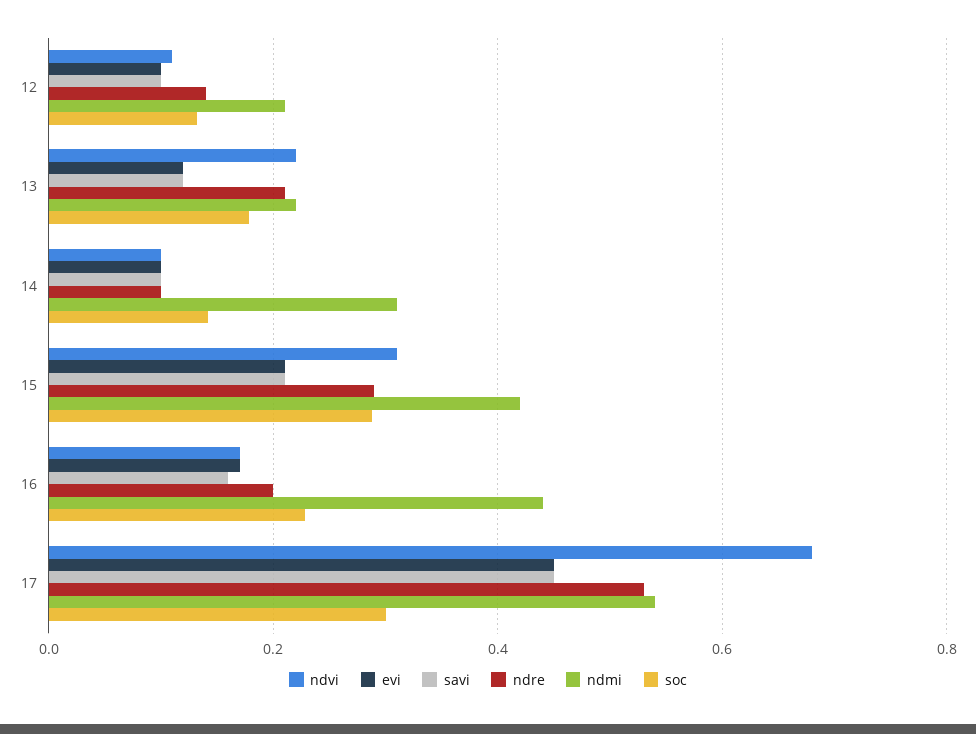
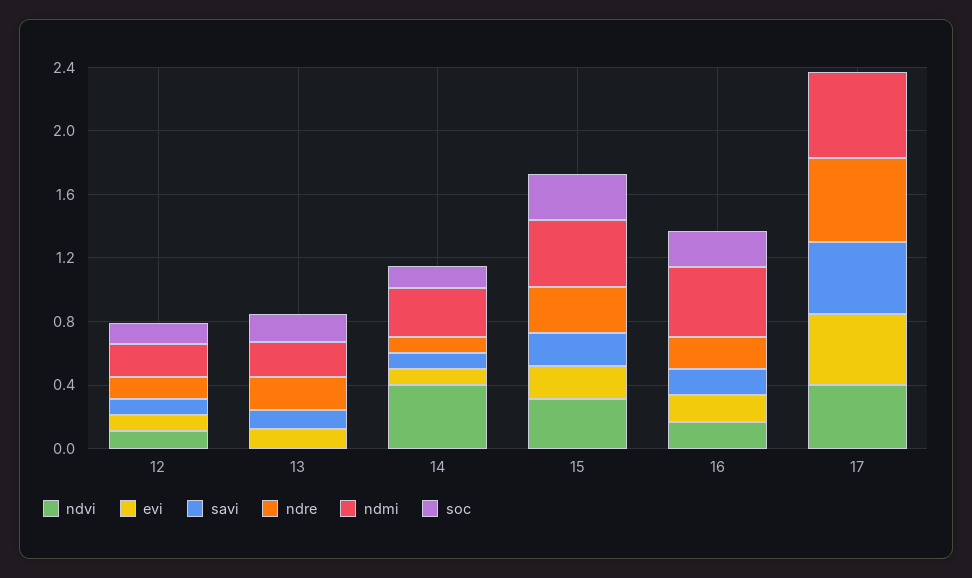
ndvi, 13: 0.22 -> 0
ndvi, 14: 0.1 -> 0.4
ndvi, 17: 0.68 -> 0.4
soc, 17: 0.3 -> 0

